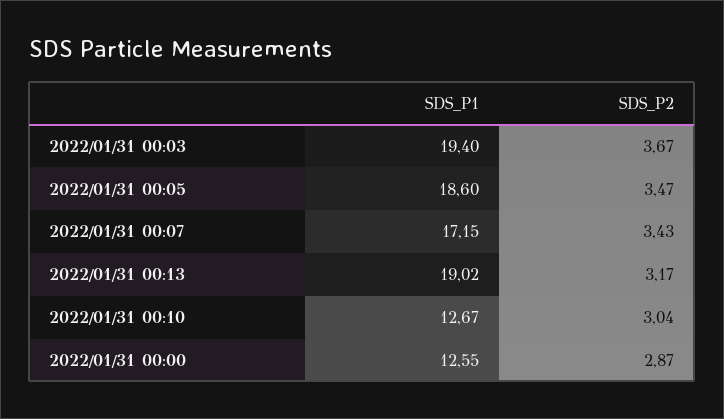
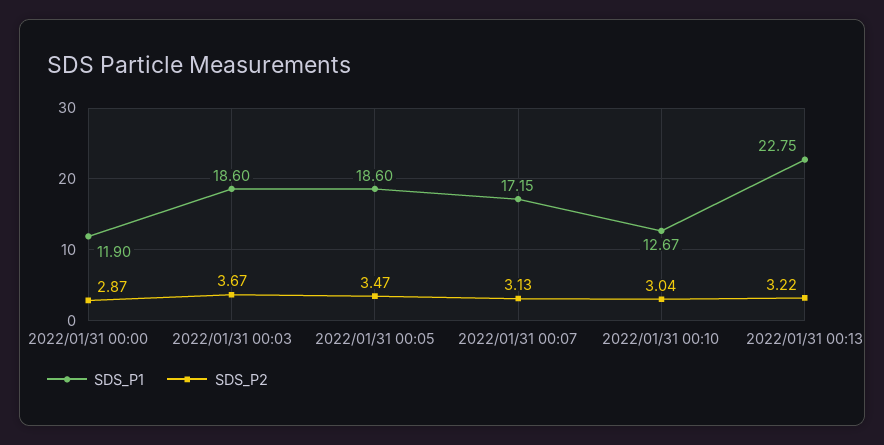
SDS_P1, 2022/01/31 00:03: 19.4 -> 18.6
SDS_P2, 2022/01/31 00:07: 3.43 -> 3.13
SDS_P1, 2022/01/31 00:13: 19.02 -> 22.75
SDS_P2, 2022/01/31 00:13: 3.17 -> 3.22
SDS_P1, 2022/01/31 00:00: 12.55 -> 11.9

